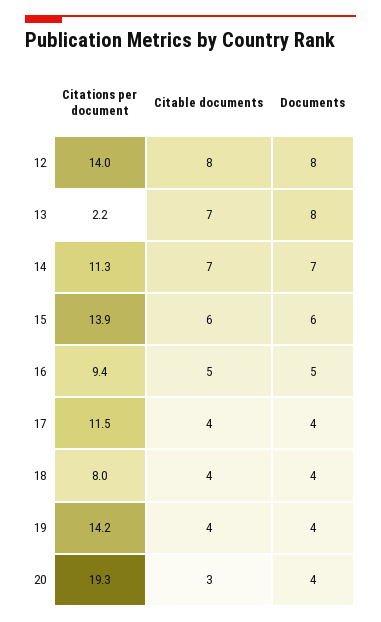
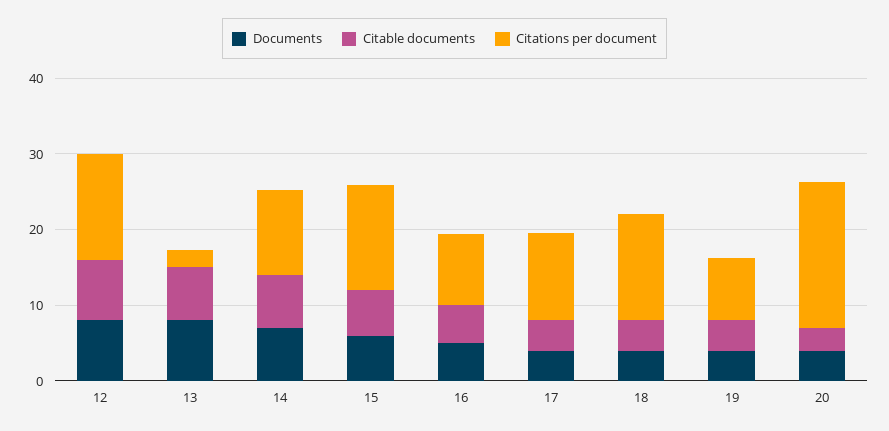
Citations per document, 18: 8 -> 14
Citations per document, 19: 14.2 -> 8

